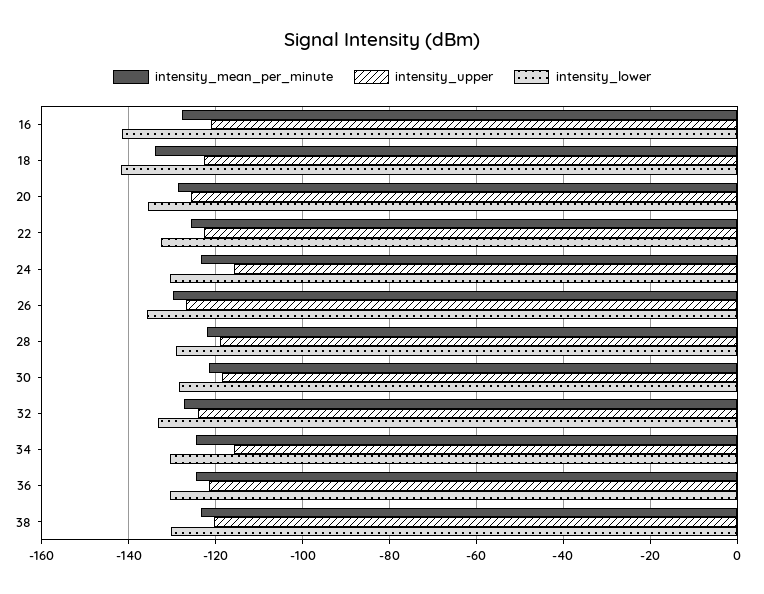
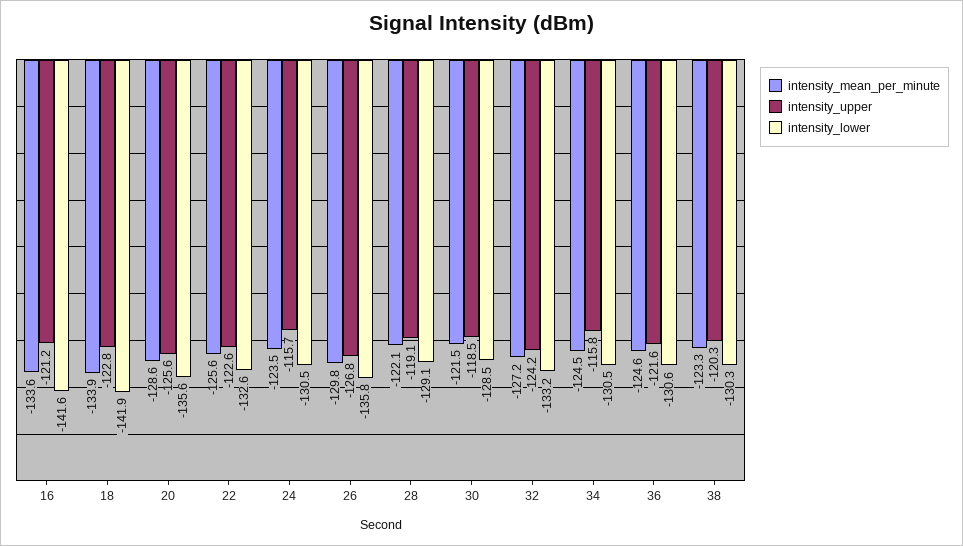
intensity_mean_per_minute, 16: -128 -> -133.6

